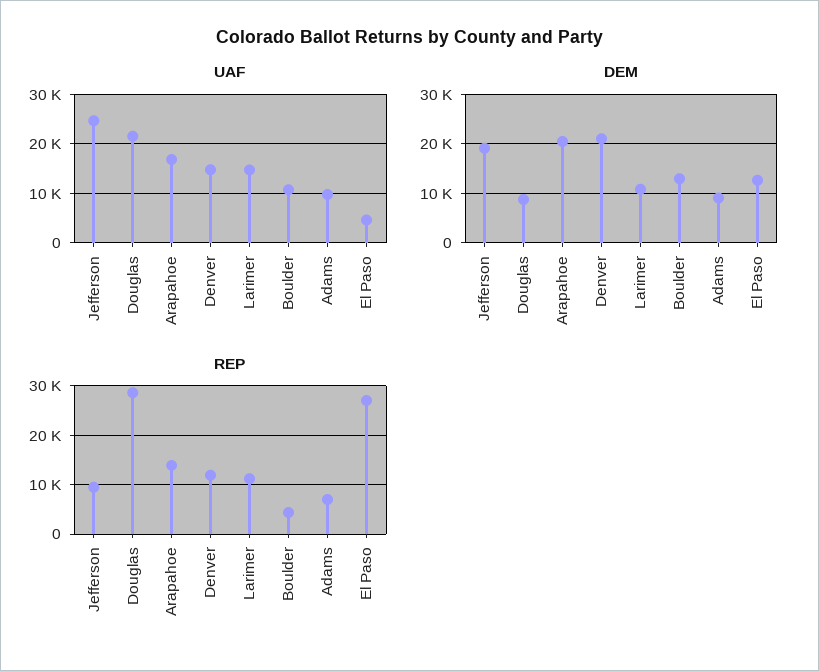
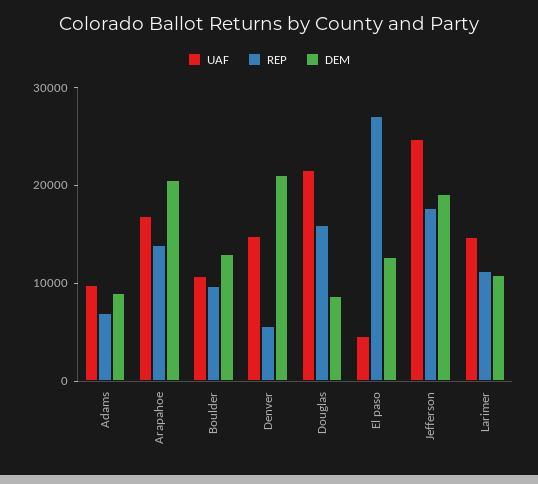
REP, Jefferson: 10000 -> 18000
REP, Douglas: 28000 -> 16000
REP, Denver: 12000 -> 6000
REP, Boulder: 4000 -> 10000

